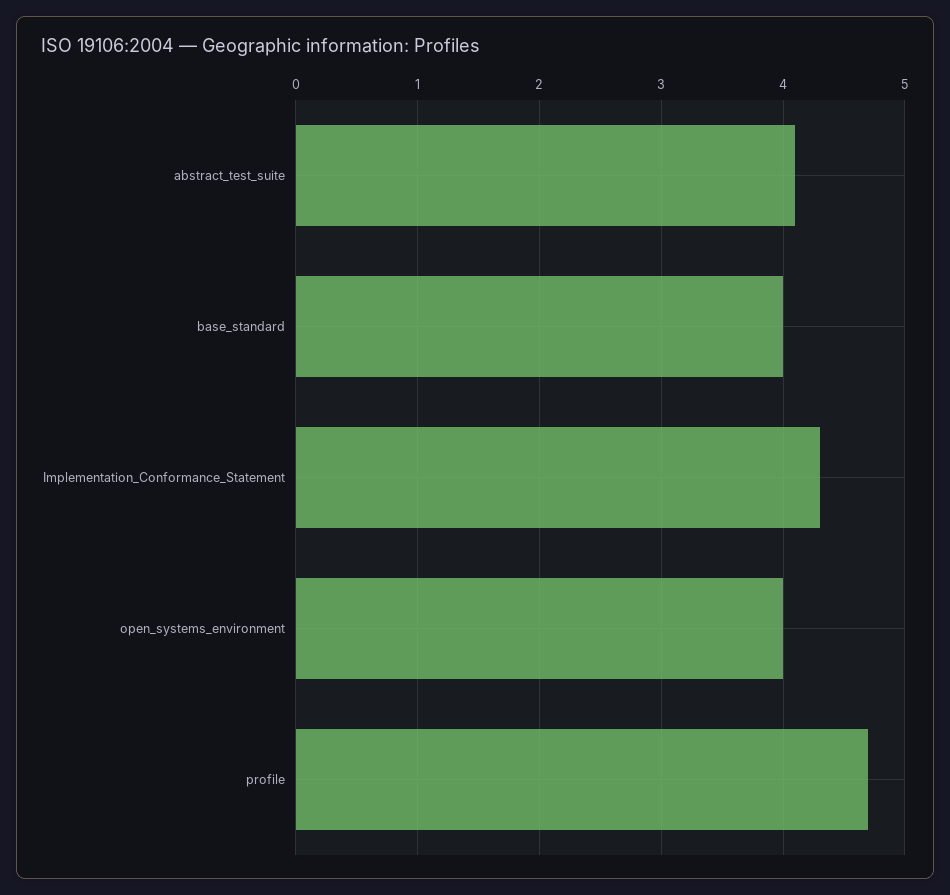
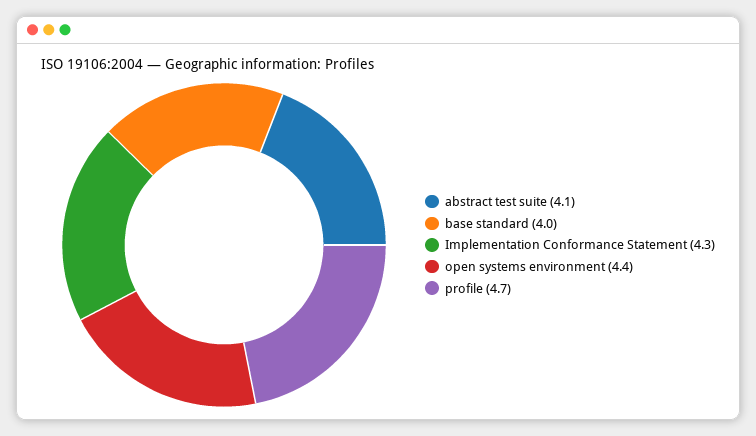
open_systems_environment: 4 -> 4.4

